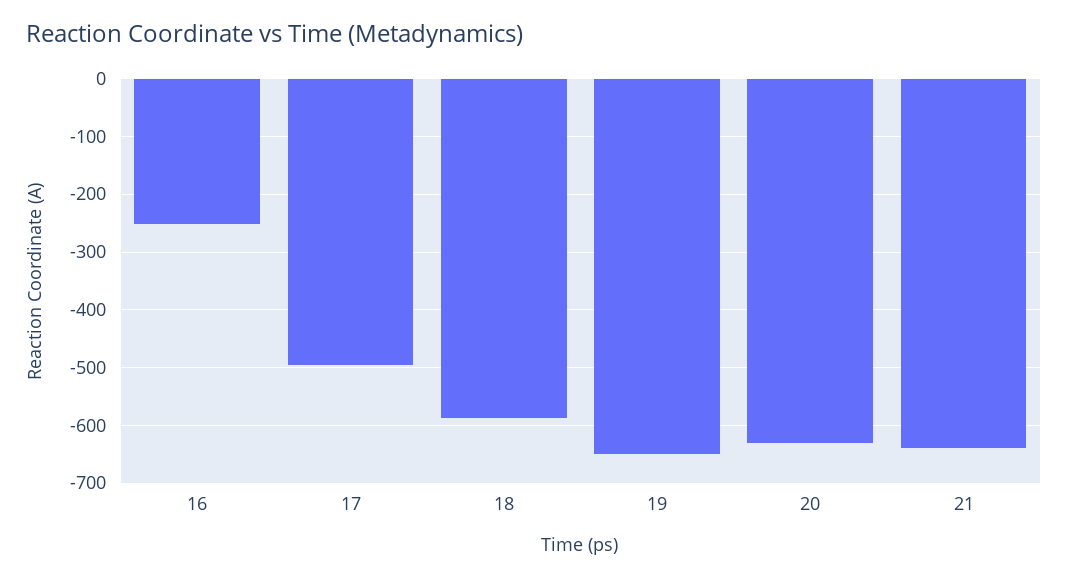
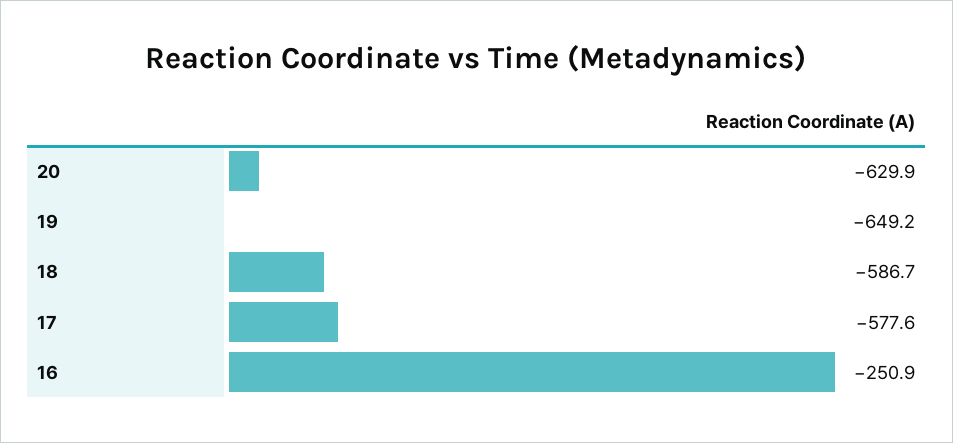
17: -500 -> -577.6
21: -640 -> none

